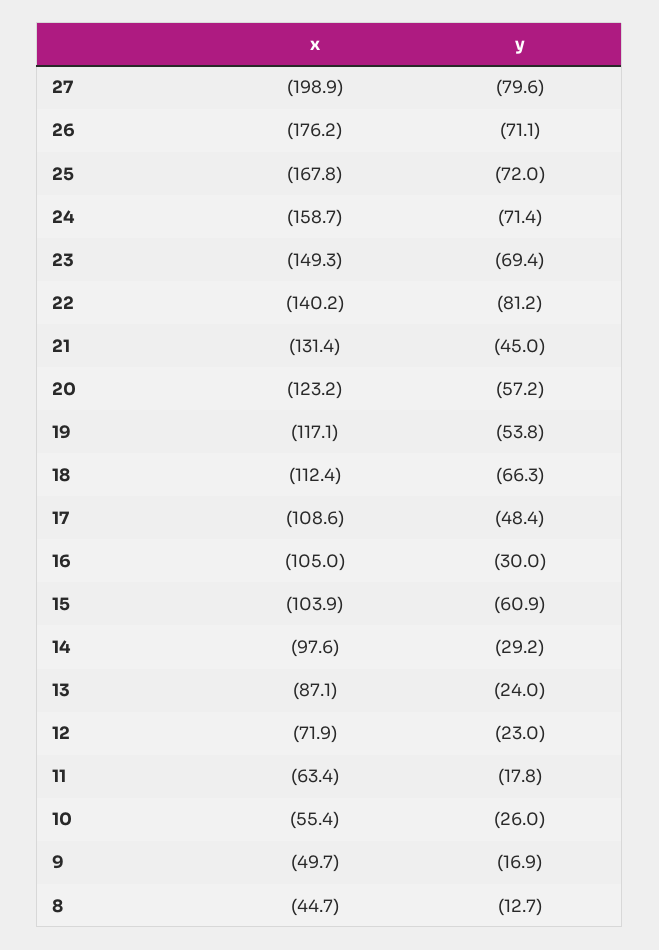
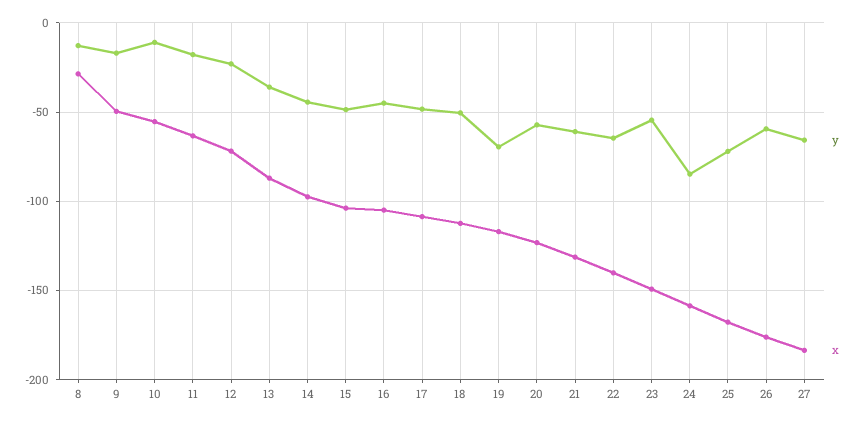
x, 27: -198.9 -> -185
y, 27: -79.6 -> -65
y, 26: -71.1 -> -60
y, 24: -71.4 -> -85
y, 23: -69.4 -> -55
y, 22: -81.2 -> -65
y, 21: -45 -> -60
y, 19: -53.8 -> -70
y, 18: -66.3 -> -50
y, 16: -30 -> -45
y, 15: -60.9 -> -50
y, 14: -29.2 -> -45
y, 13: -24 -> -35
y, 10: -26 -> -10
x, 8: -44.7 -> -30

